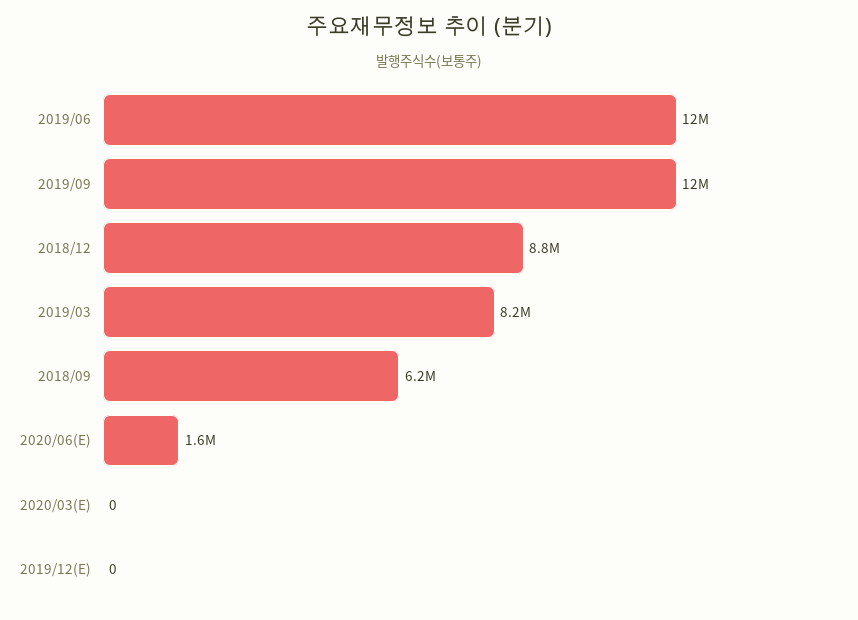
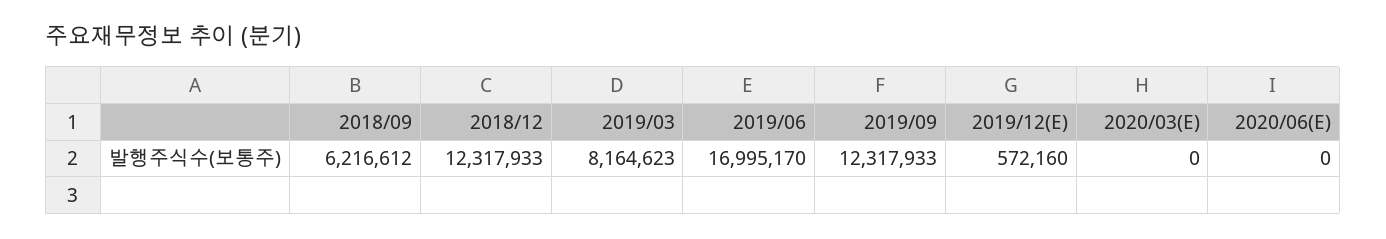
2019/06: 12000000 -> 16995170
2018/12: 8800000 -> 12317933
2020/06(E): 1600000 -> 0
2019/12(E): 0 -> 572160

